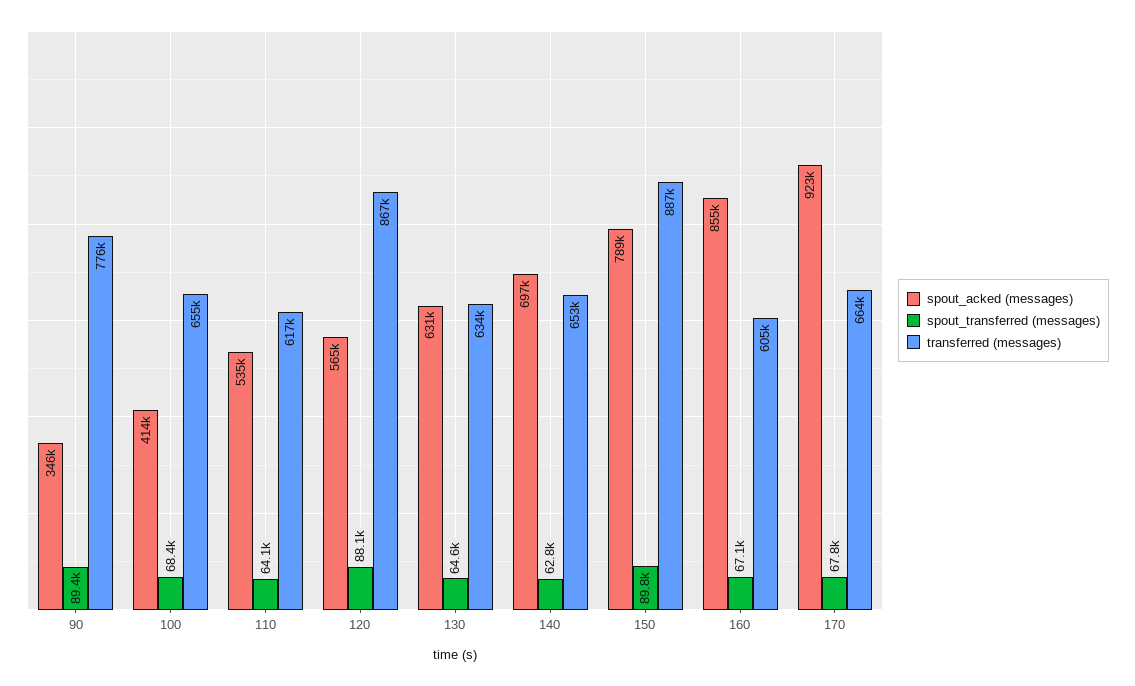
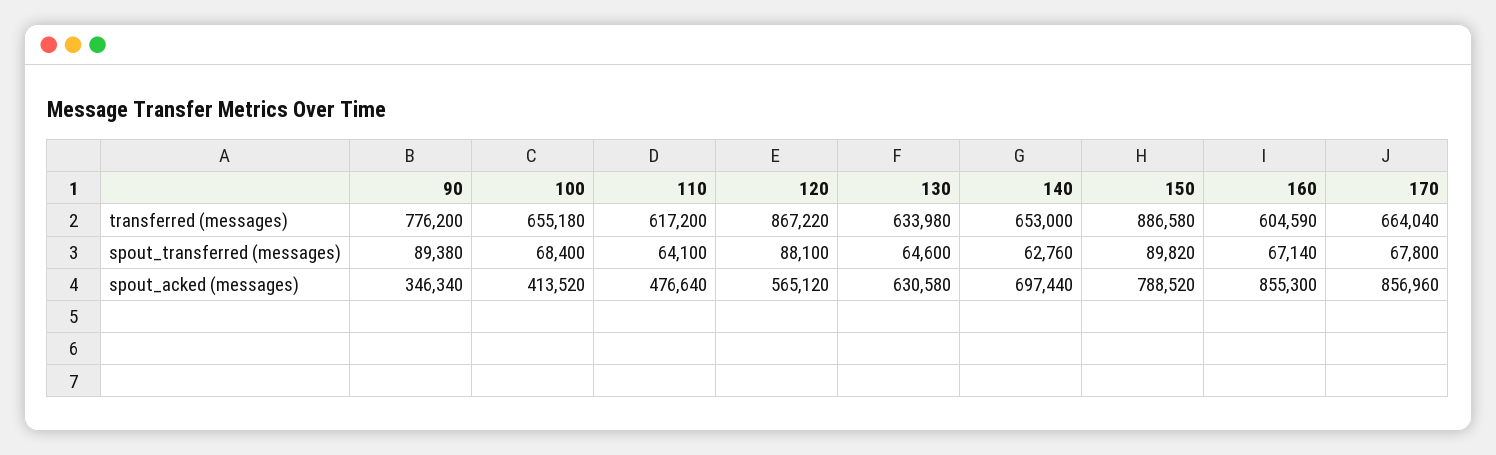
spout_acked (messages), 110: 535000 -> 476640
spout_acked (messages), 170: 923000 -> 856960

